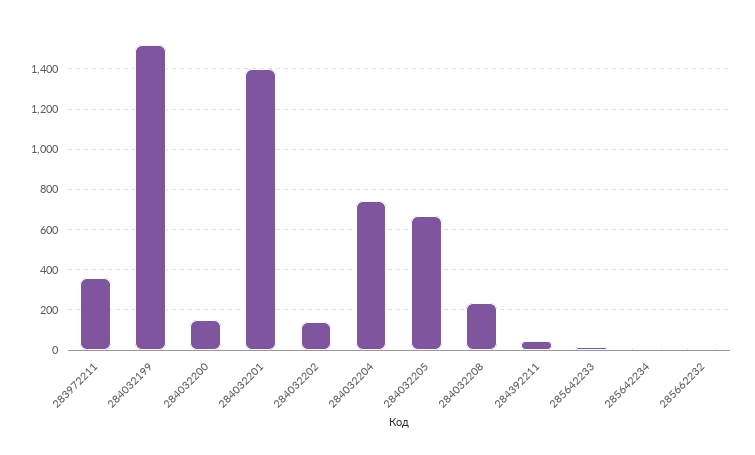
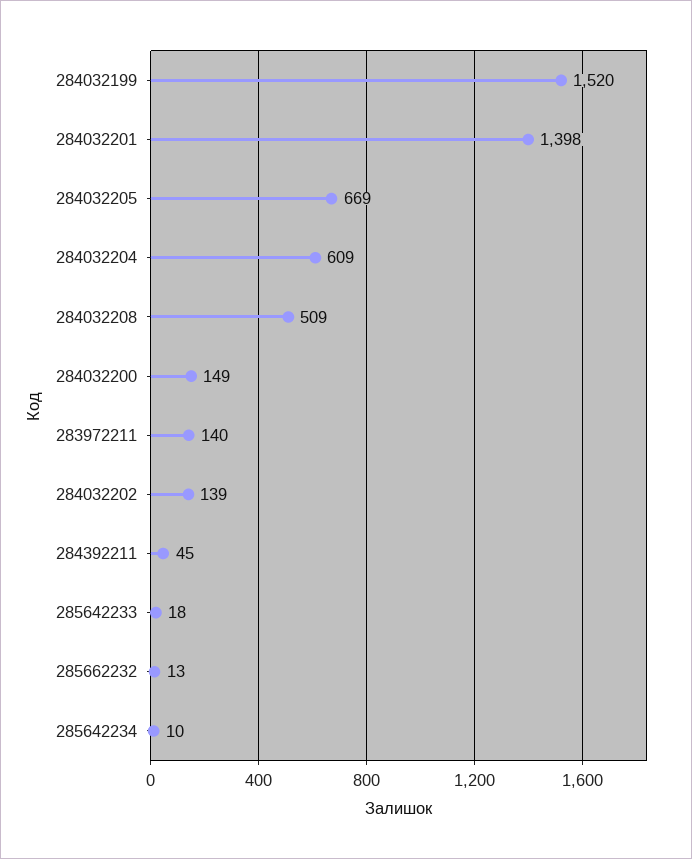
283972211: 350 -> 140
284032204: 750 -> 609
284032208: 250 -> 509

